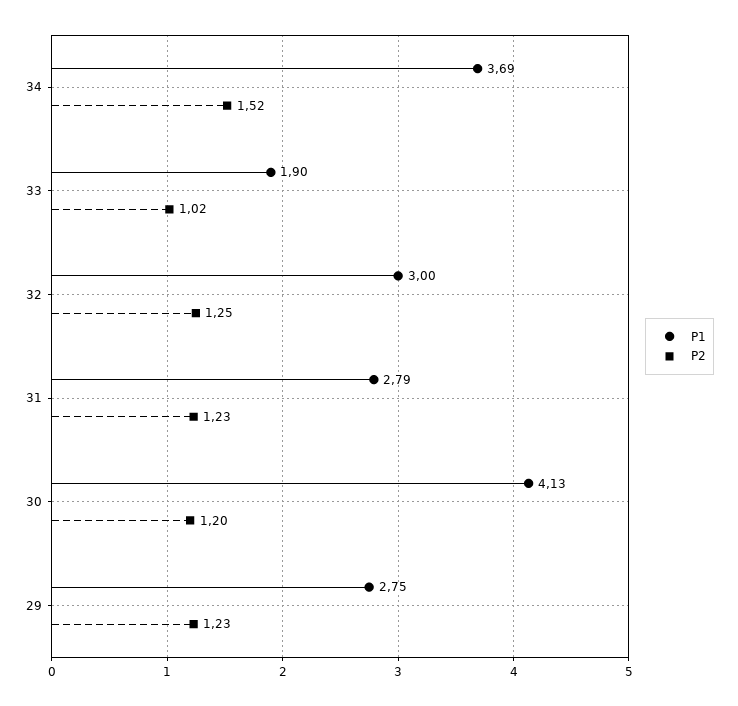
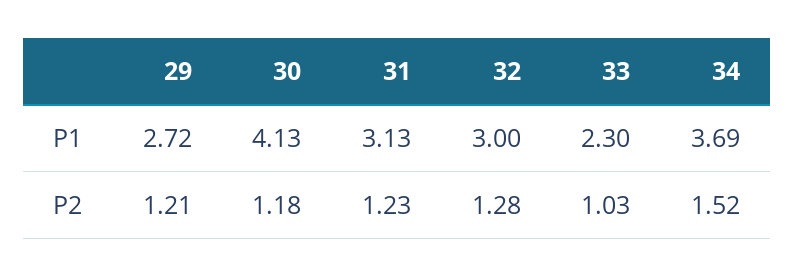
P1, 33: 1.9 -> 2.3
P2, 33: 1.02 -> 1.03
P2, 32: 1.25 -> 1.28
P1, 31: 2.79 -> 3.13
P2, 30: 1.2 -> 1.18
P1, 29: 2.75 -> 2.72
P2, 29: 1.23 -> 1.21

